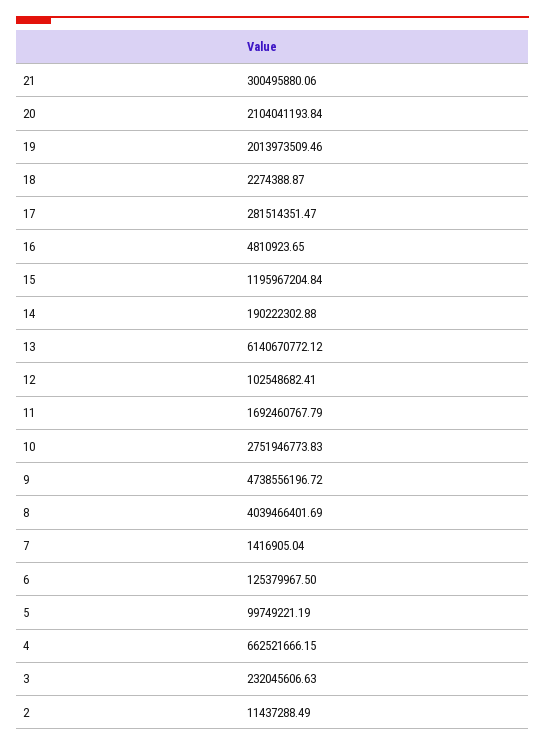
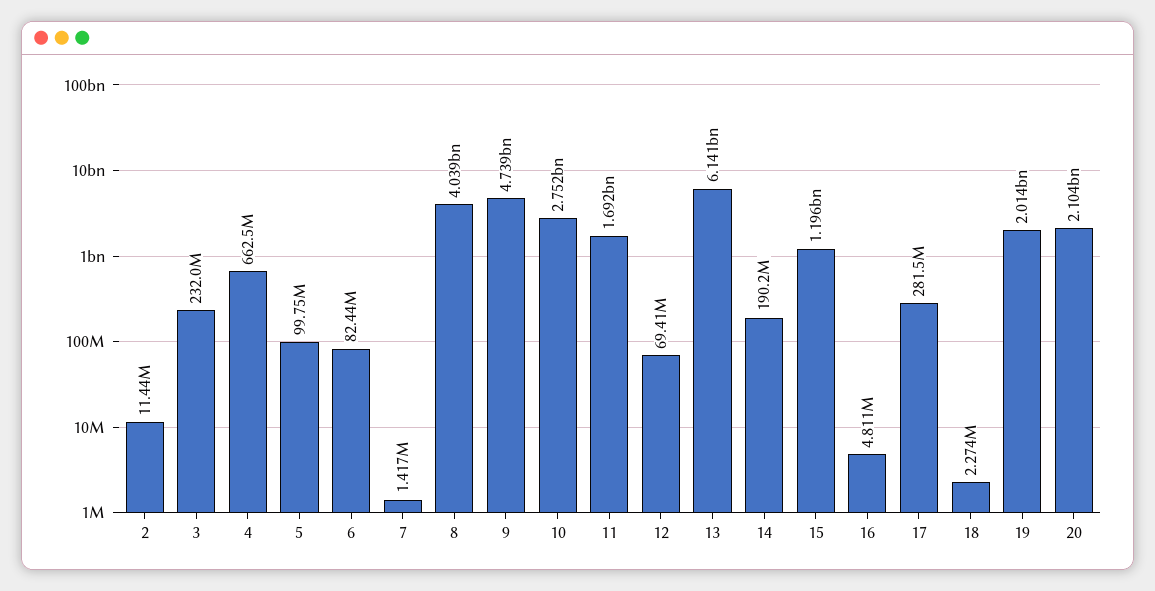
21: 300495880.06 -> none
12: 102548682.41 -> 69410000
6: 125379967.5 -> 82440000

